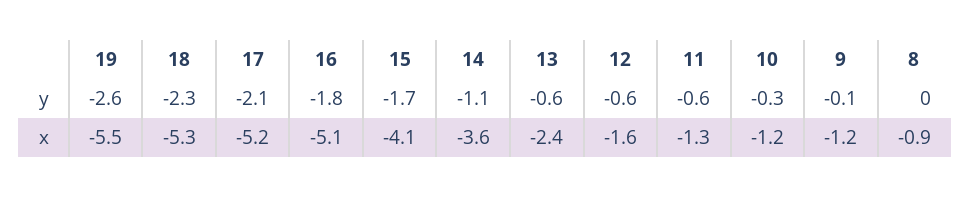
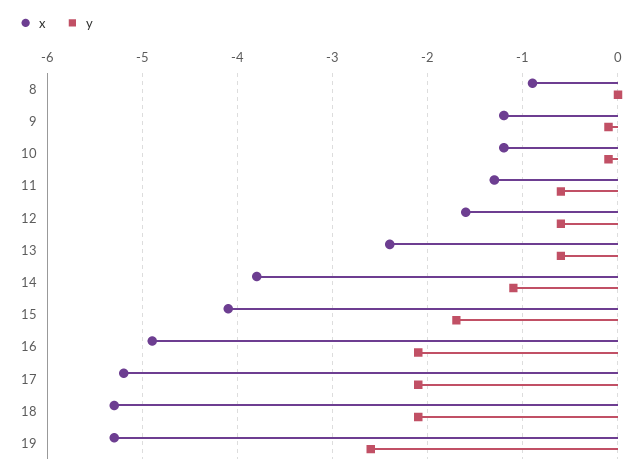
y, 18: -2.3 -> -2.1
y, 16: -1.8 -> -2.1
y, 10: -0.3 -> -0.1
x, 19: -5.5 -> -5.3
x, 16: -5.1 -> -4.9
x, 14: -3.6 -> -3.8

